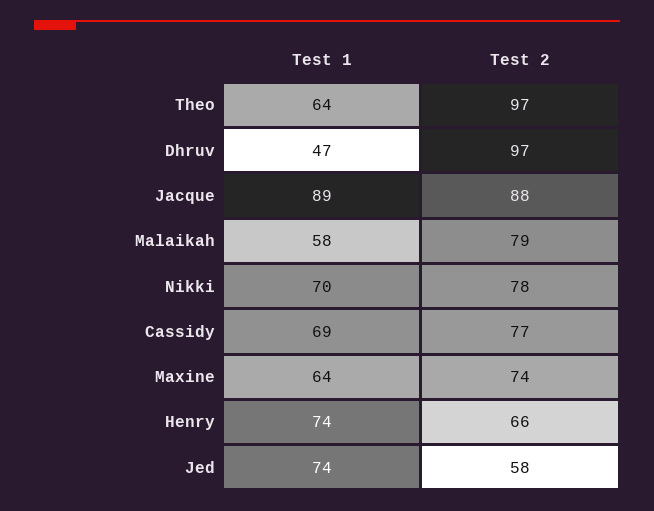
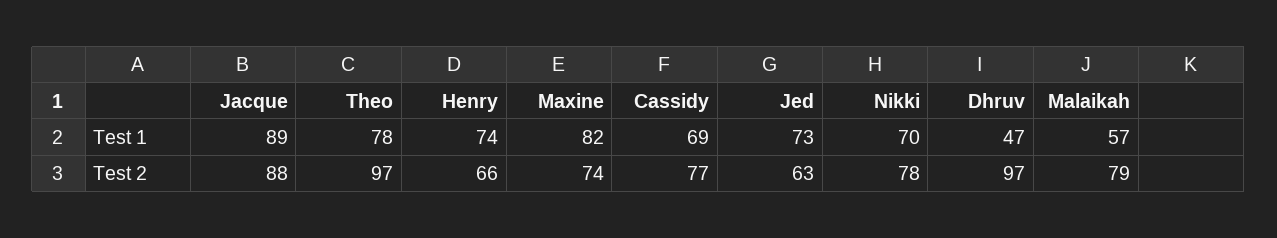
Test 1, Theo: 64 -> 78
Test 1, Malaikah: 58 -> 57
Test 1, Maxine: 64 -> 82
Test 1, Jed: 74 -> 73
Test 2, Jed: 58 -> 63

